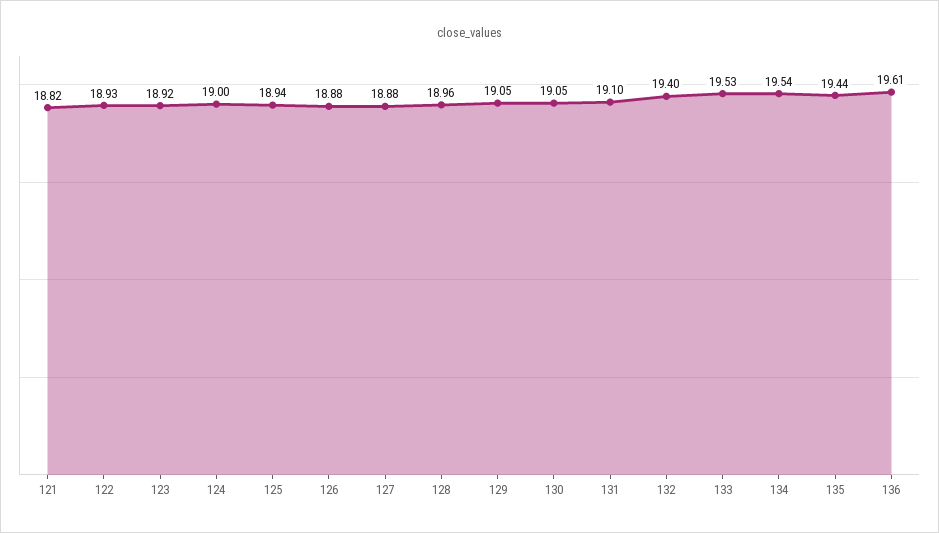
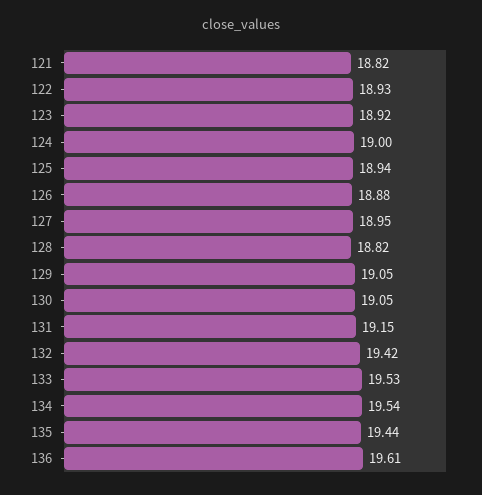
127: 18.88 -> 18.95
128: 18.96 -> 18.82
131: 19.1 -> 19.15
132: 19.4 -> 19.42

